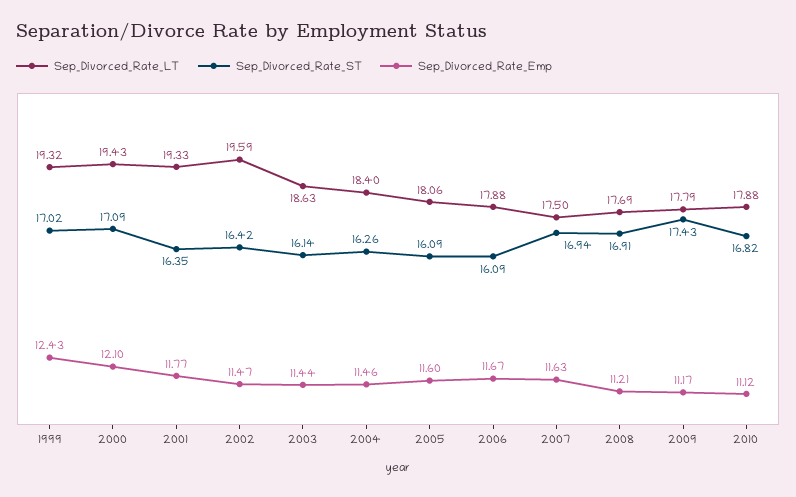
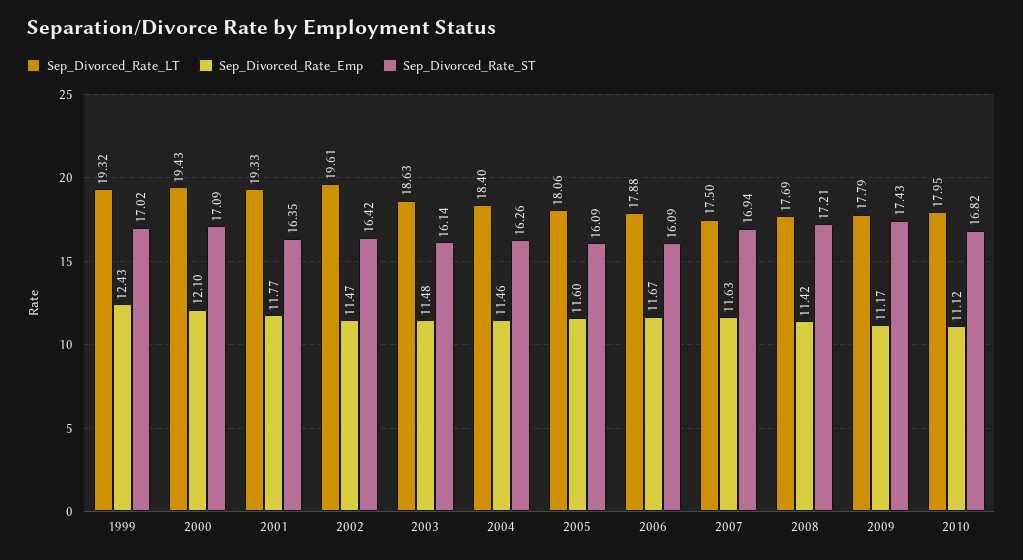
Sep_Divorced_Rate_LT, 2002: 19.59 -> 19.61
Sep_Divorced_Rate_Emp, 2003: 11.44 -> 11.48
Sep_Divorced_Rate_ST, 2008: 16.91 -> 17.21
Sep_Divorced_Rate_Emp, 2008: 11.21 -> 11.42
Sep_Divorced_Rate_LT, 2010: 17.88 -> 17.95

